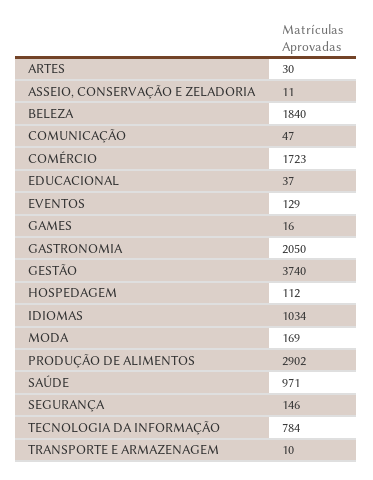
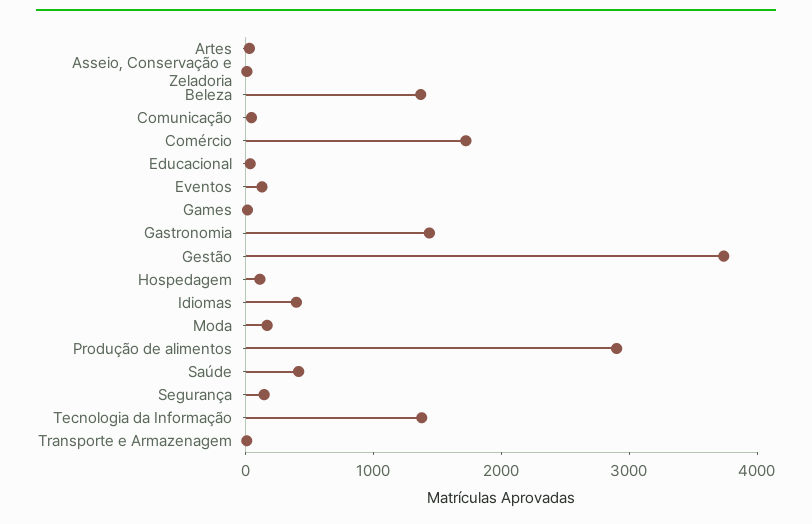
BELEZA: 1840 -> 1400
GASTRONOMIA: 2050 -> 1400
IDIOMAS: 1034 -> 400
SAÚDE: 971 -> 400
TECNOLOGIA DA INFORMAÇÃO: 784 -> 1400

